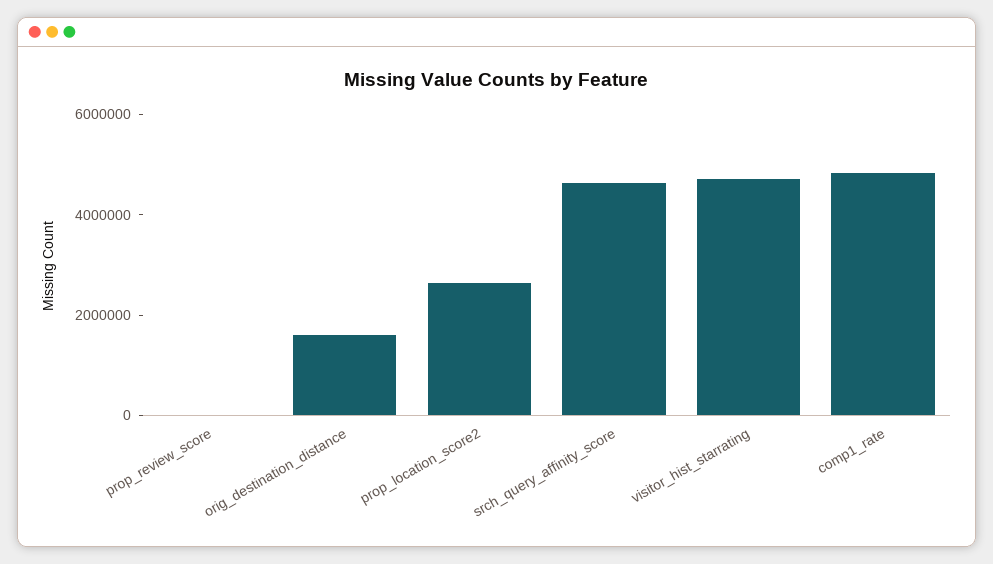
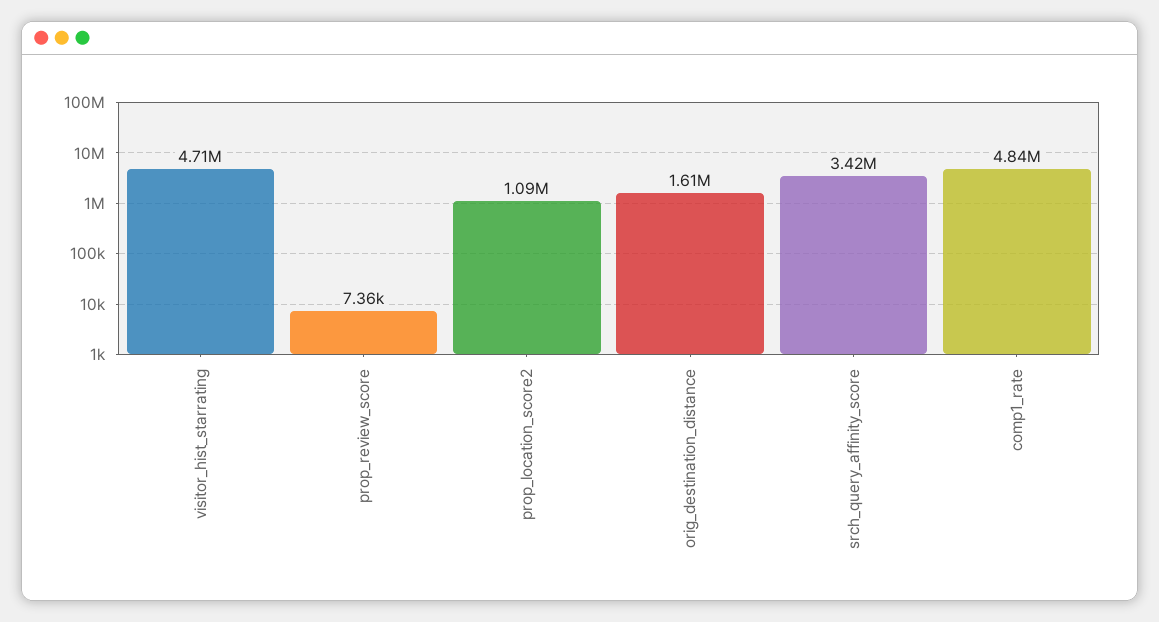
prop_location_score2: 2500000 -> 1090000
srch_query_affinity_score: 4500000 -> 3420000

